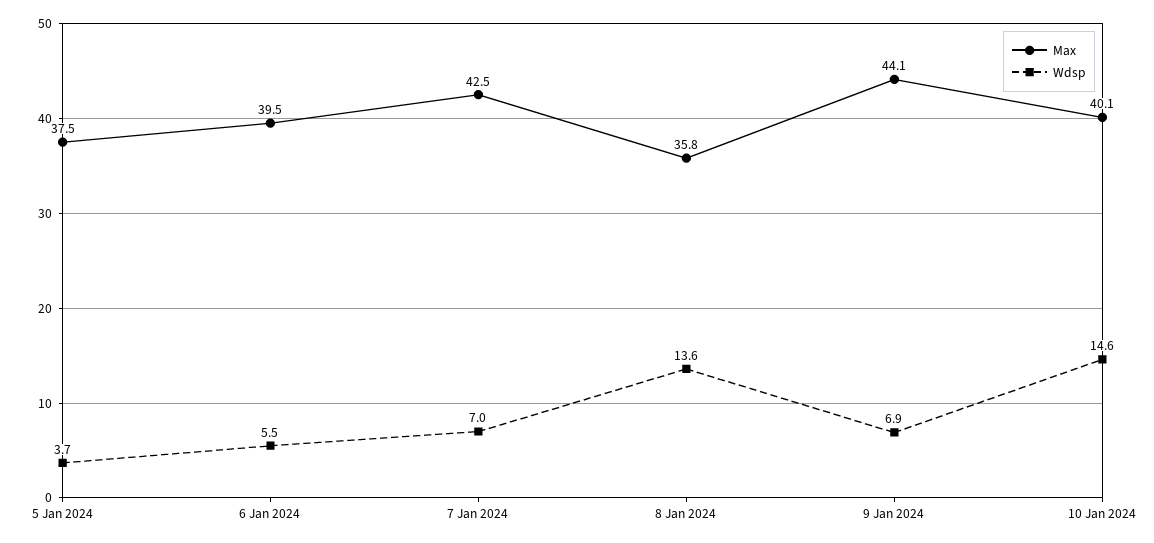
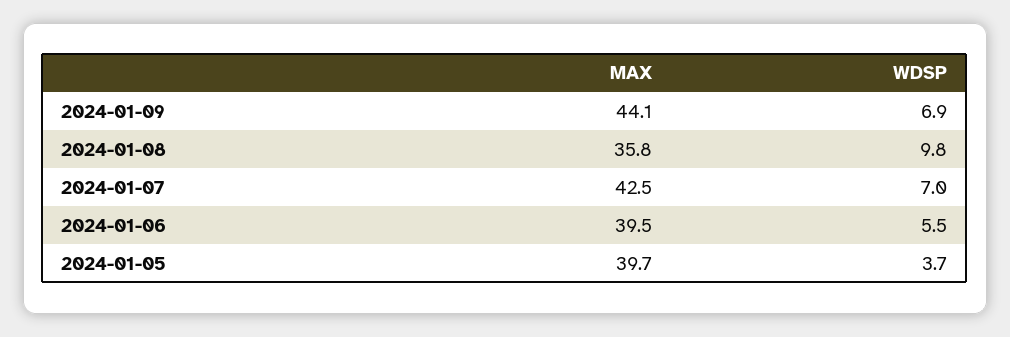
Max, 5 Jan 2024: 37.5 -> 39.7
Wdsp, 8 Jan 2024: 13.6 -> 9.8
Max, 10 Jan 2024: 40.1 -> none
Wdsp, 10 Jan 2024: 14.6 -> none

